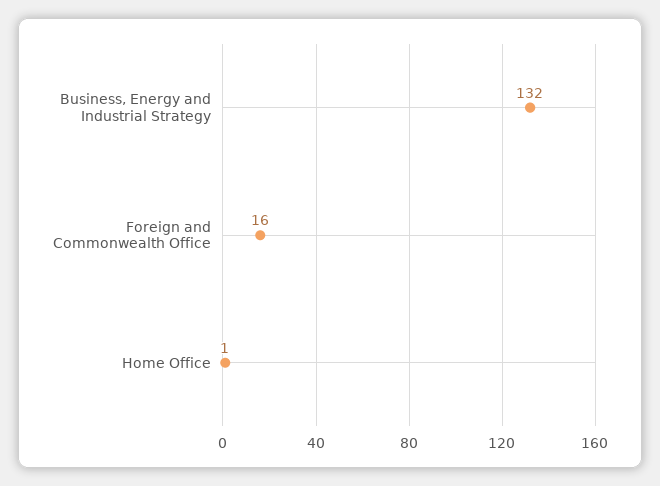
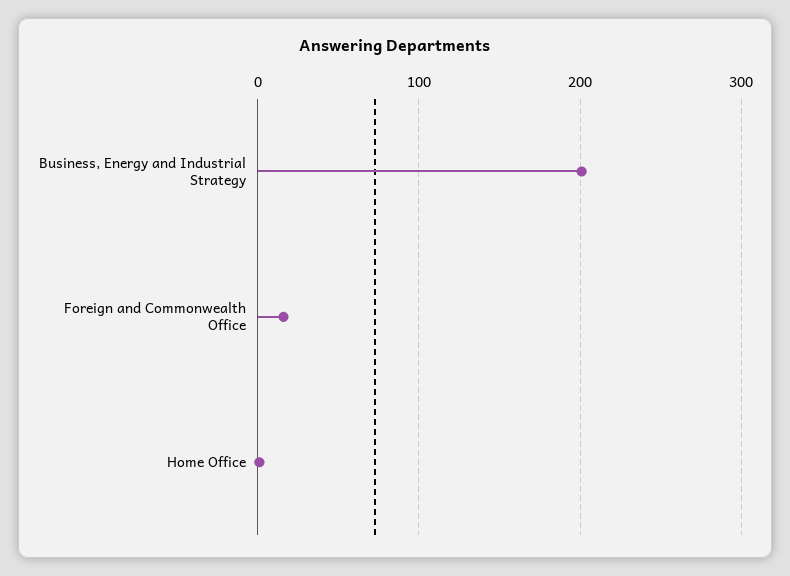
Business, Energy and Industrial Strategy: 132 -> 200

